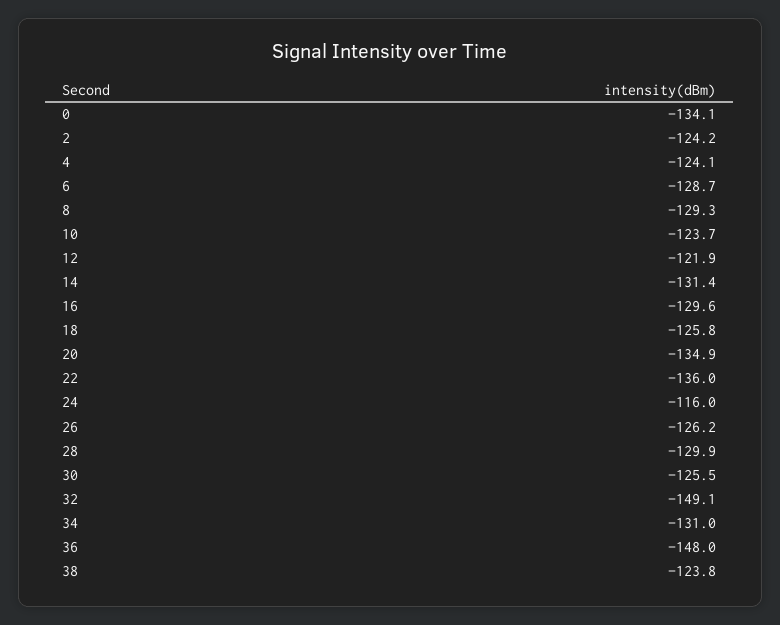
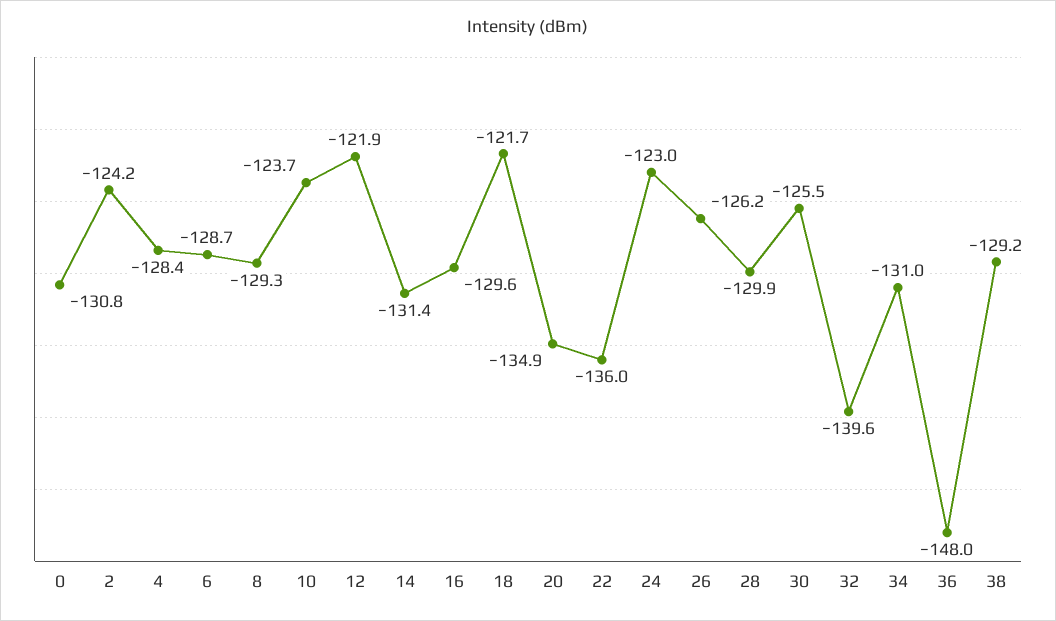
0: -134.1 -> -130.8
4: -124.1 -> -128.4
18: -125.8 -> -121.7
24: -116 -> -123
32: -149.1 -> -139.6
38: -123.8 -> -129.2

